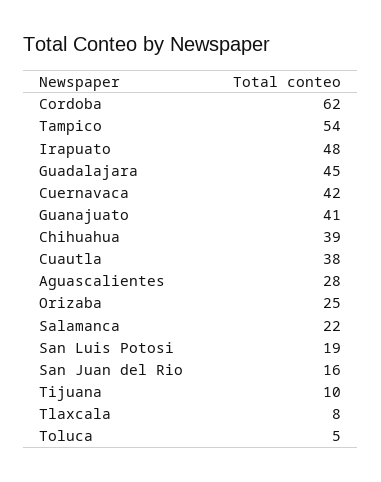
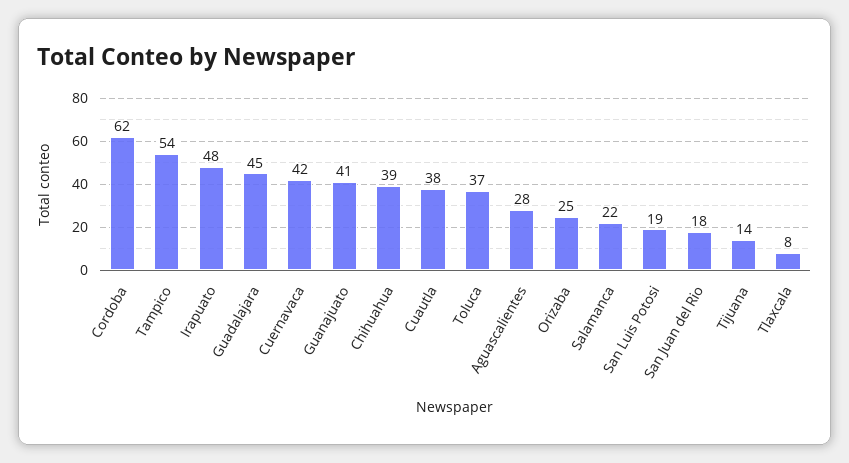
San Juan del Rio: 16 -> 18
Tijuana: 10 -> 14
Toluca: 5 -> 37

